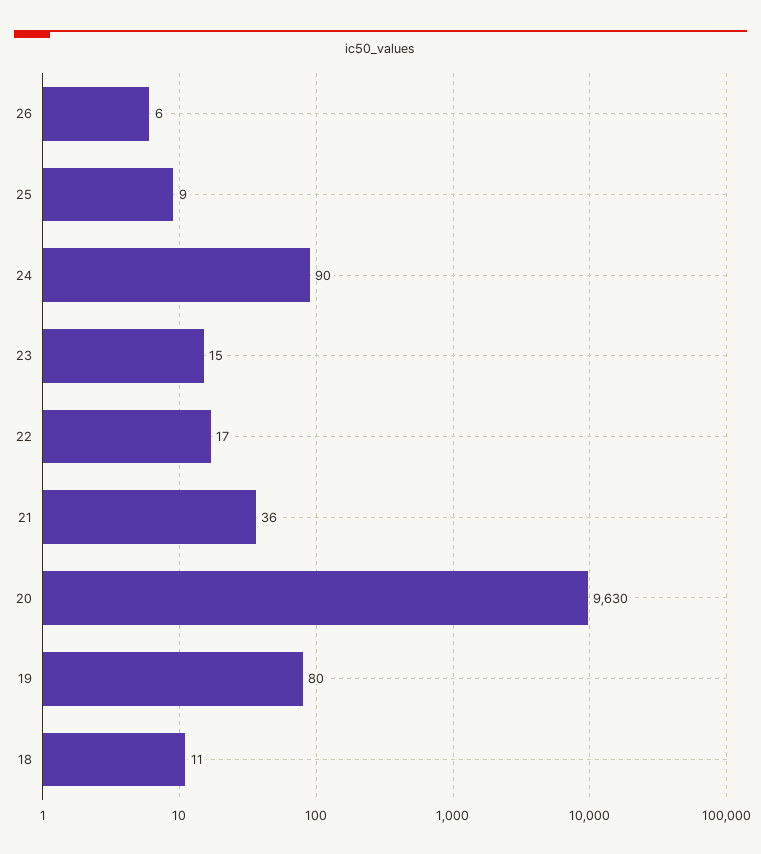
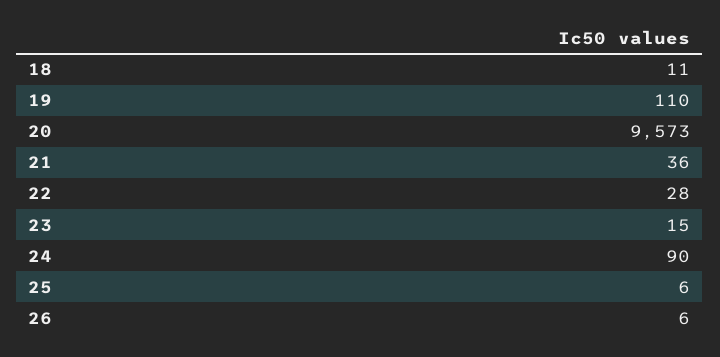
25: 9 -> 6
22: 17 -> 28
20: 9630 -> 9573
19: 80 -> 110

